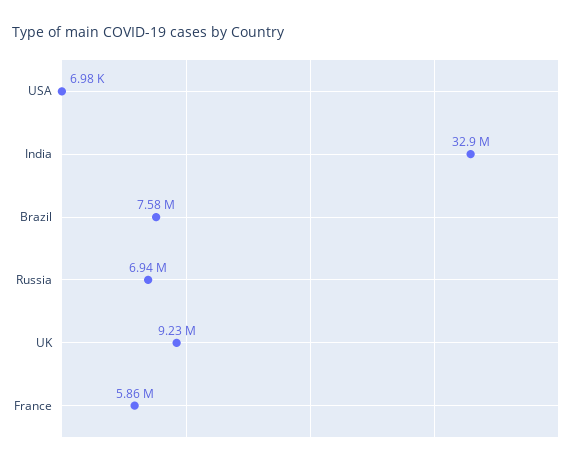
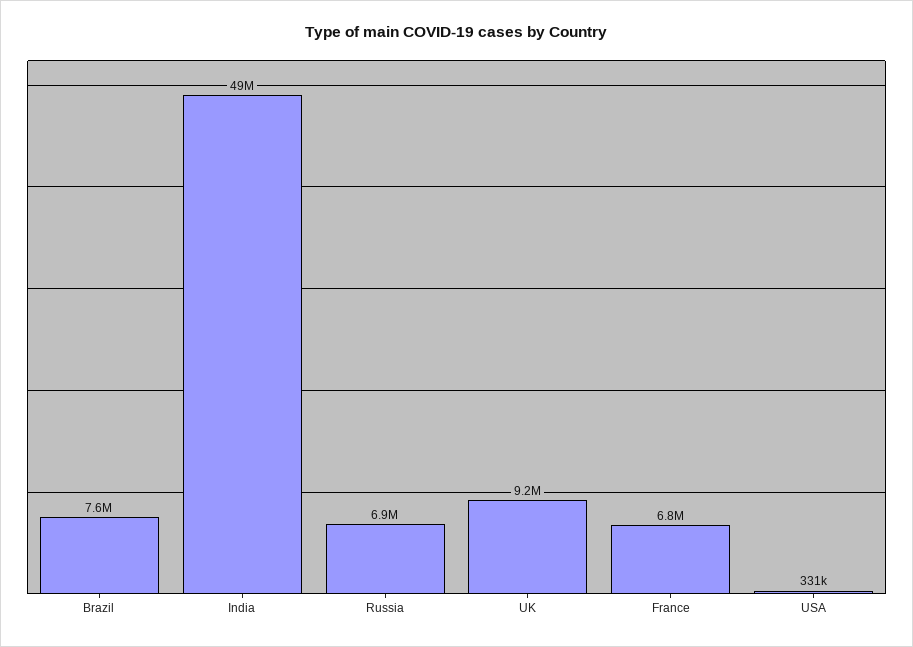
USA: 6980 -> 331000
India: 32900000 -> 49000000
France: 5860000 -> 6800000

